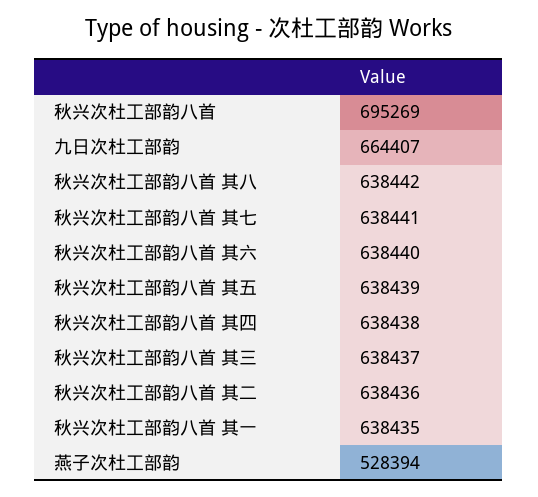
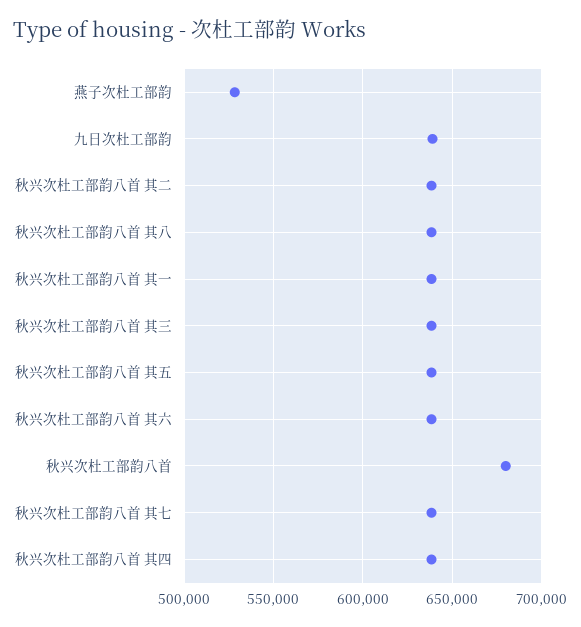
秋兴次杜工部韵八首: 695269 -> 680000
九日次杜工部韵: 664407 -> 640000

